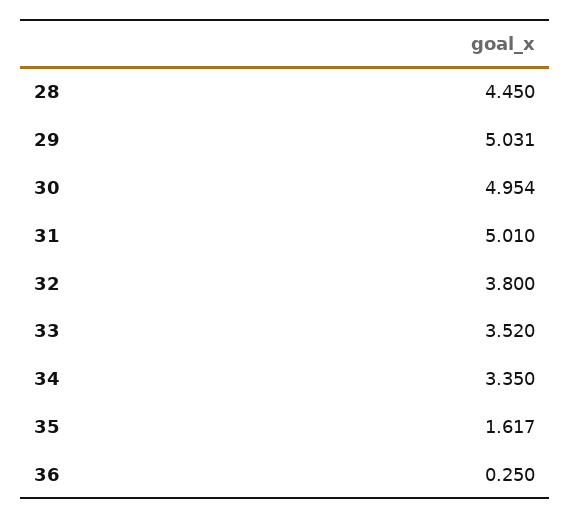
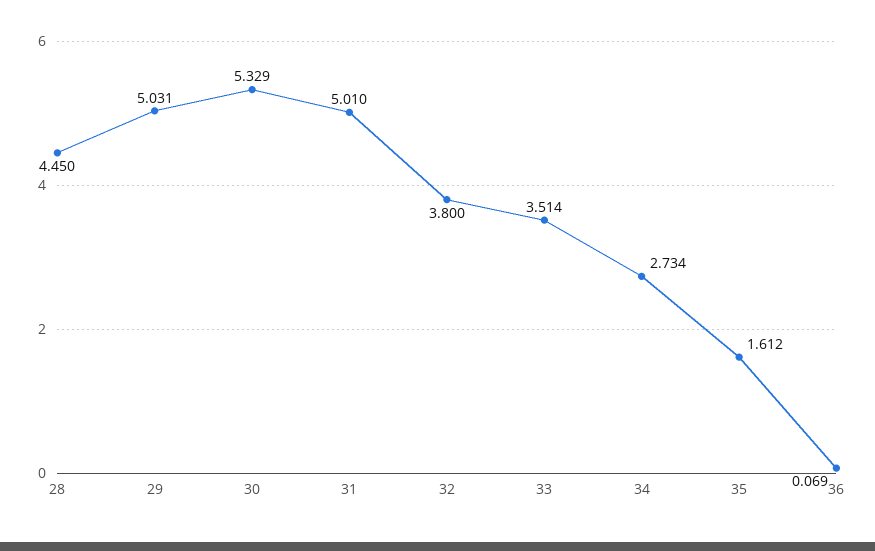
30: 4.954 -> 5.329
33: 3.52 -> 3.514
34: 3.35 -> 2.734
35: 1.617 -> 1.612
36: 0.25 -> 0.069

